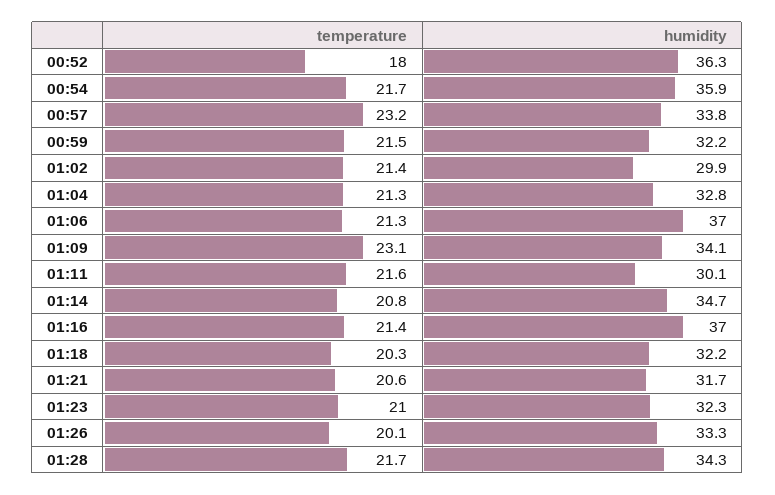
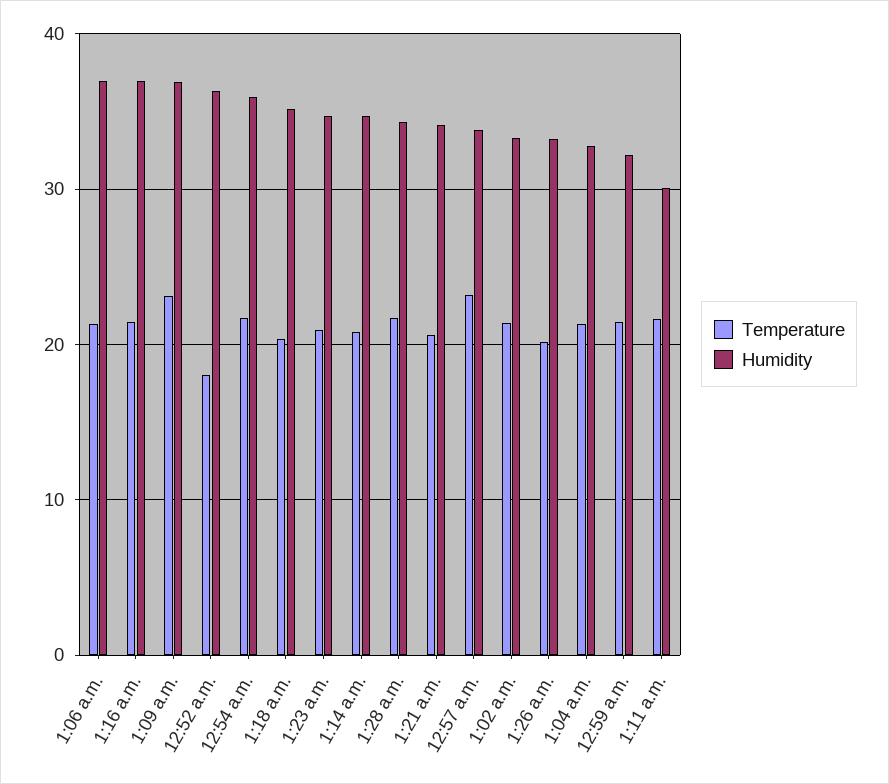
humidity, 01:02: 29.9 -> 33
humidity, 01:09: 34.1 -> 37
humidity, 01:18: 32.2 -> 35
humidity, 01:21: 31.7 -> 34
humidity, 01:23: 32.3 -> 35

